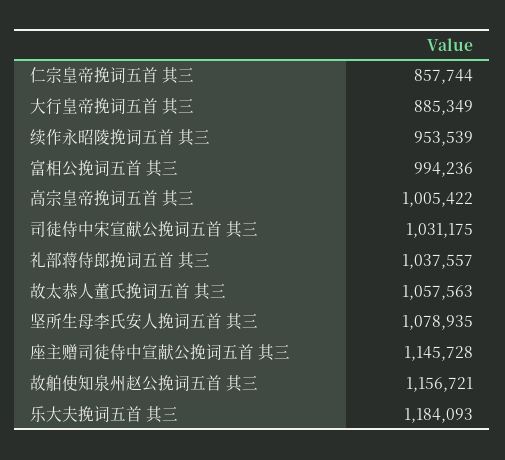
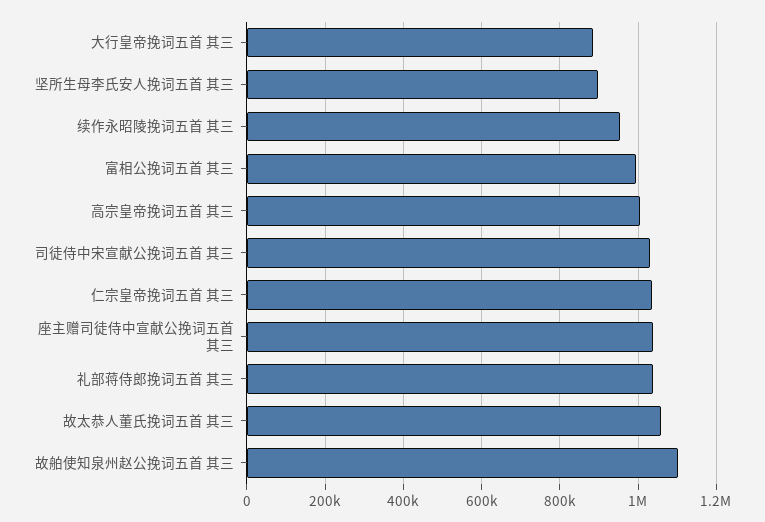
仁宗皇帝挽词五首 其三: 857744 -> 1040000
坚所生母李氏安人挽词五首 其三: 1078935 -> 900000
座主赠司徒侍中宣献公挽词五首 其三: 1145728 -> 1040000
故舶使知泉州赵公挽词五首 其三: 1156721 -> 1100000
乐大夫挽词五首 其三: 1184093 -> none

